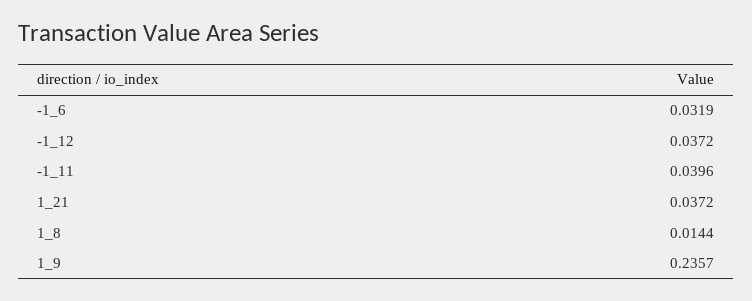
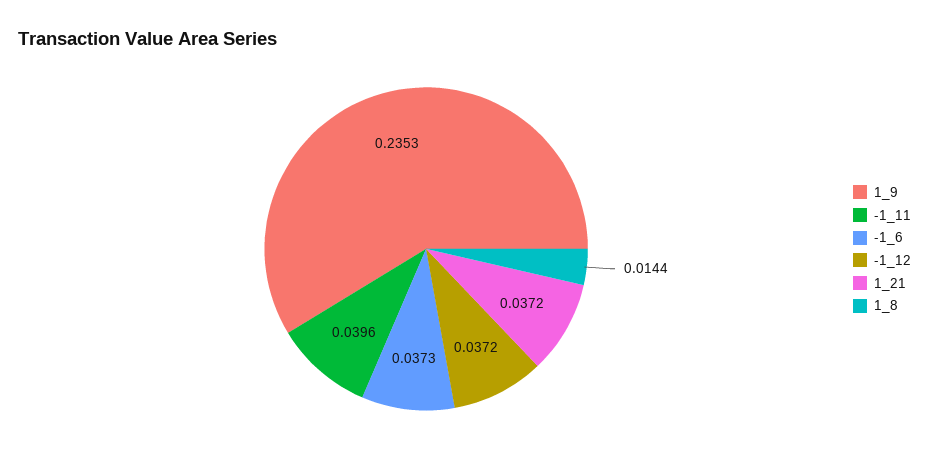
-1_6: 0.0319 -> 0.0373
1_9: 0.2357 -> 0.2353

